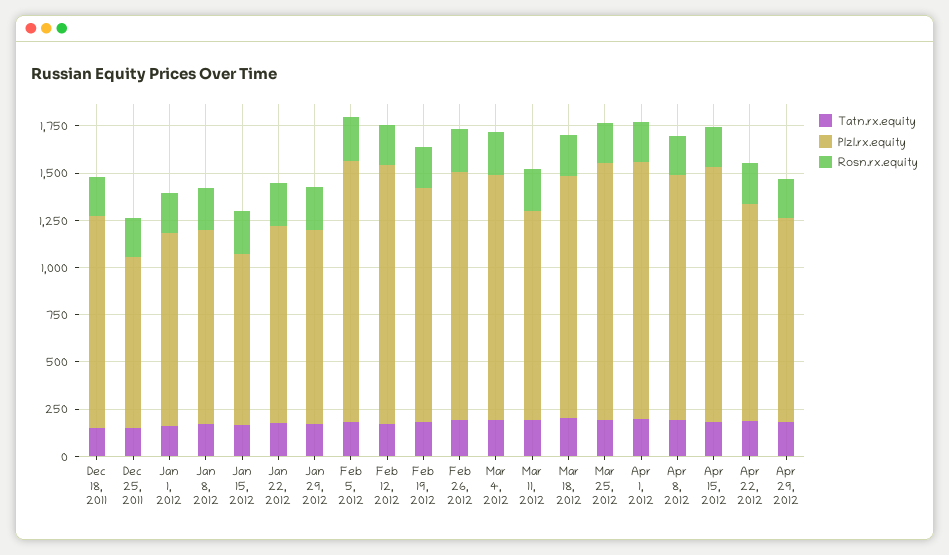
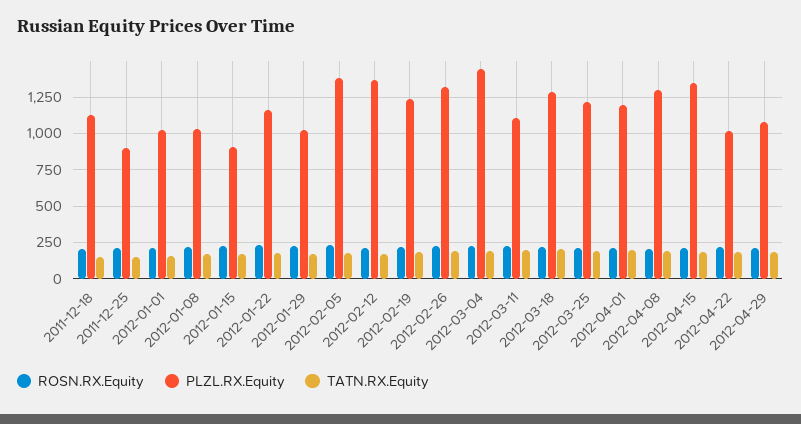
Plzl.rx.equity, Jan 22, 2012: 1050 -> 1150
Plzl.rx.equity, Mar 4, 2012: 1300 -> 1450
Plzl.rx.equity, Mar 25, 2012: 1350 -> 1200
Plzl.rx.equity, Apr 1, 2012: 1350 -> 1200
Plzl.rx.equity, Apr 22, 2012: 1150 -> 1000

